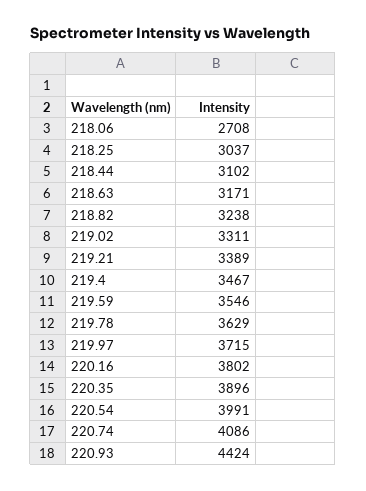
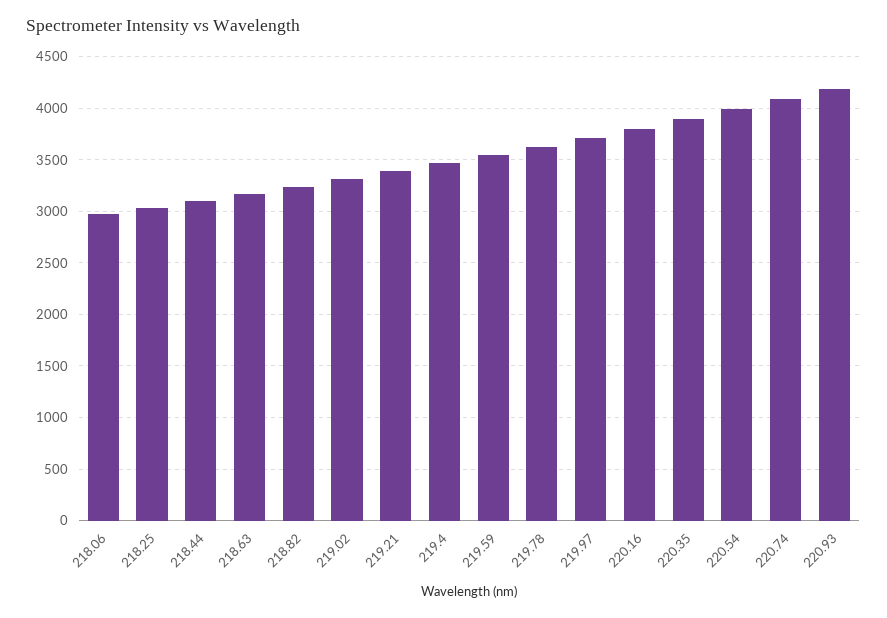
218.06: 2708 -> 3000
220.93: 4424 -> 4200

